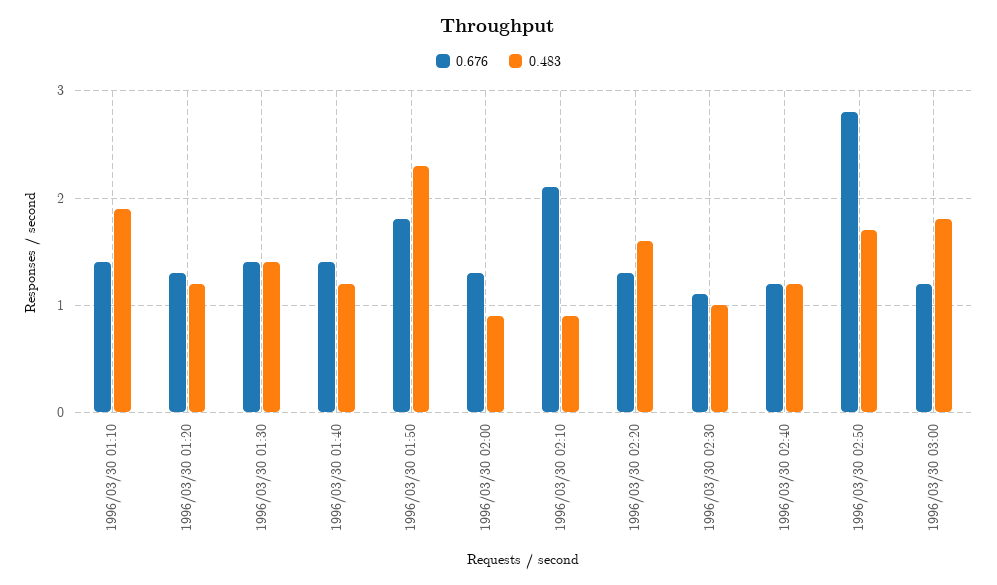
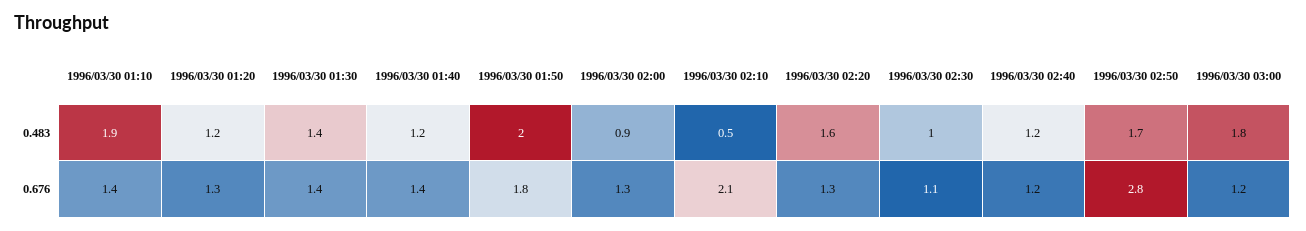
0.483, 1996/03/30 01:50: 2.3 -> 2
0.483, 1996/03/30 02:10: 0.9 -> 0.5

